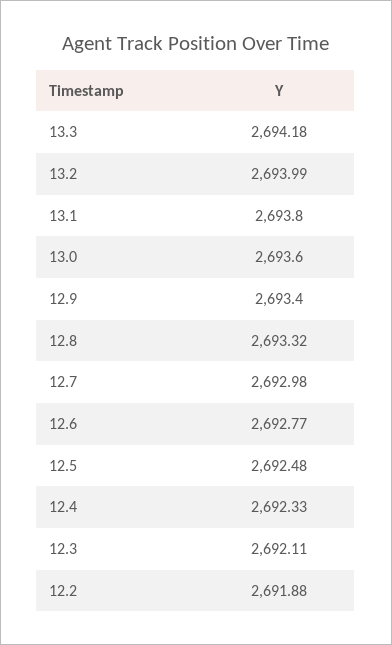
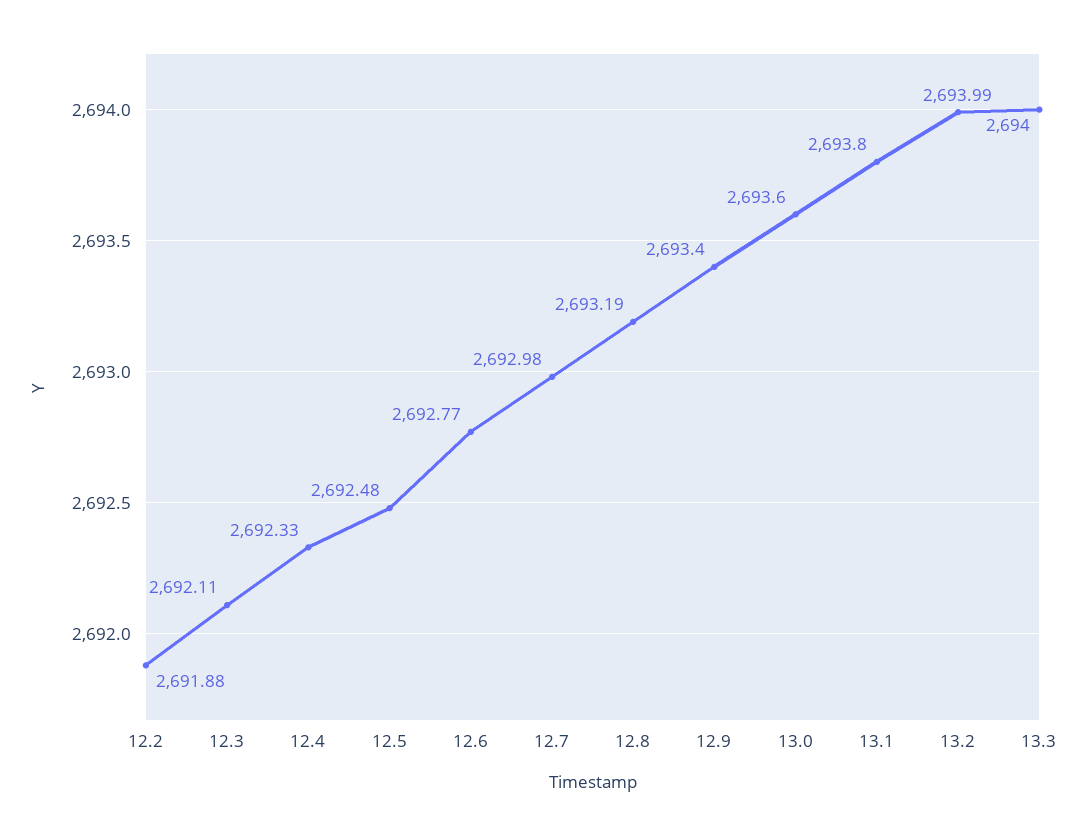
13.3: 2694.18 -> 2694
12.8: 2693.32 -> 2693.19

